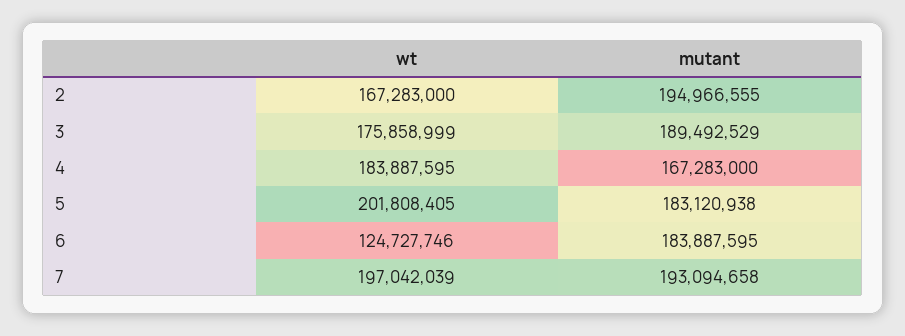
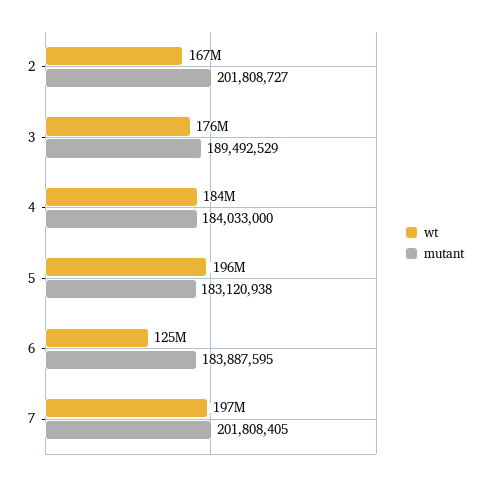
mutant, 2: 194966555 -> 201808727
mutant, 4: 167283000 -> 184033000
wt, 5: 201808405 -> 196000000
mutant, 7: 193094658 -> 201808405

